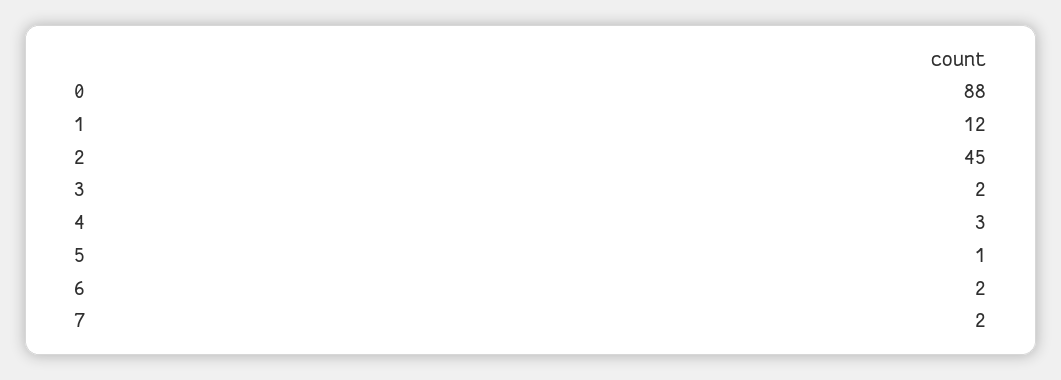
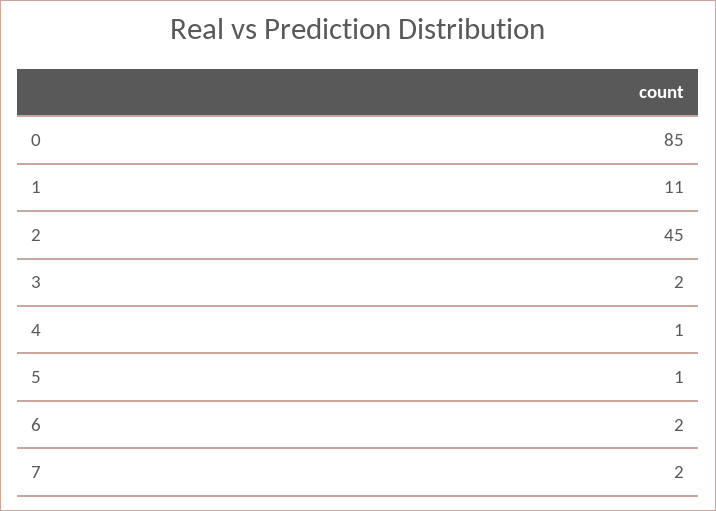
0: 88 -> 85
1: 12 -> 11
4: 3 -> 1

